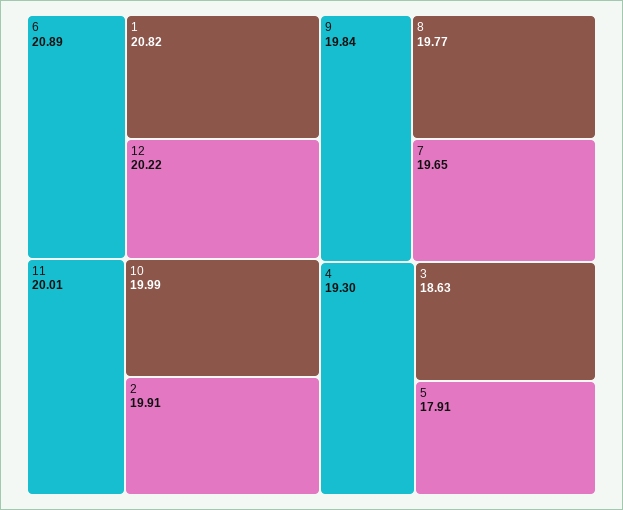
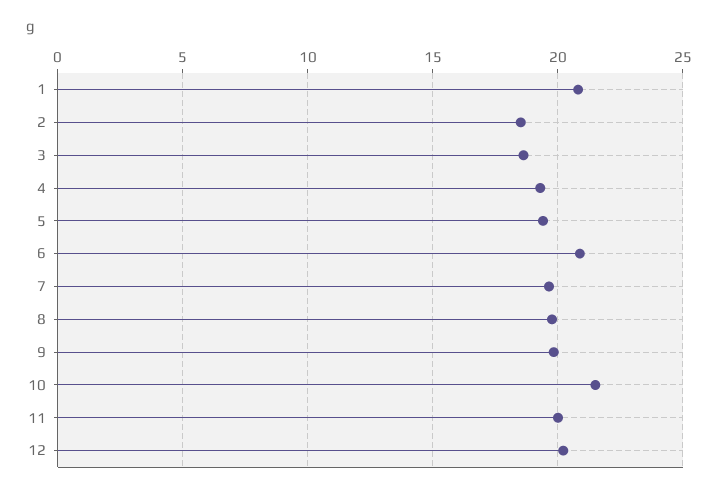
10: 19.99 -> 21.5
2: 19.91 -> 18.5
5: 17.91 -> 19.5

